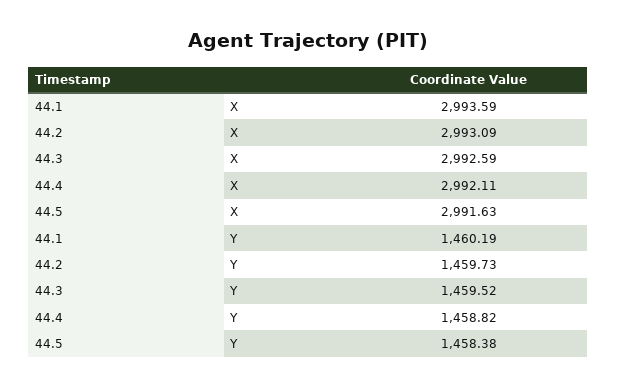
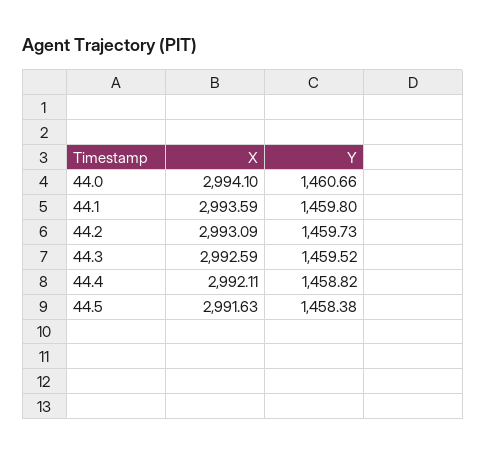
44.1, Y: 1460.19 -> 1459.8
44.0, X: none -> 2994.1
44.0, Y: none -> 1460.66

